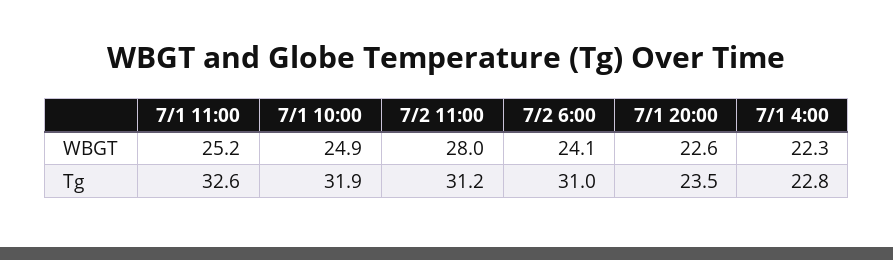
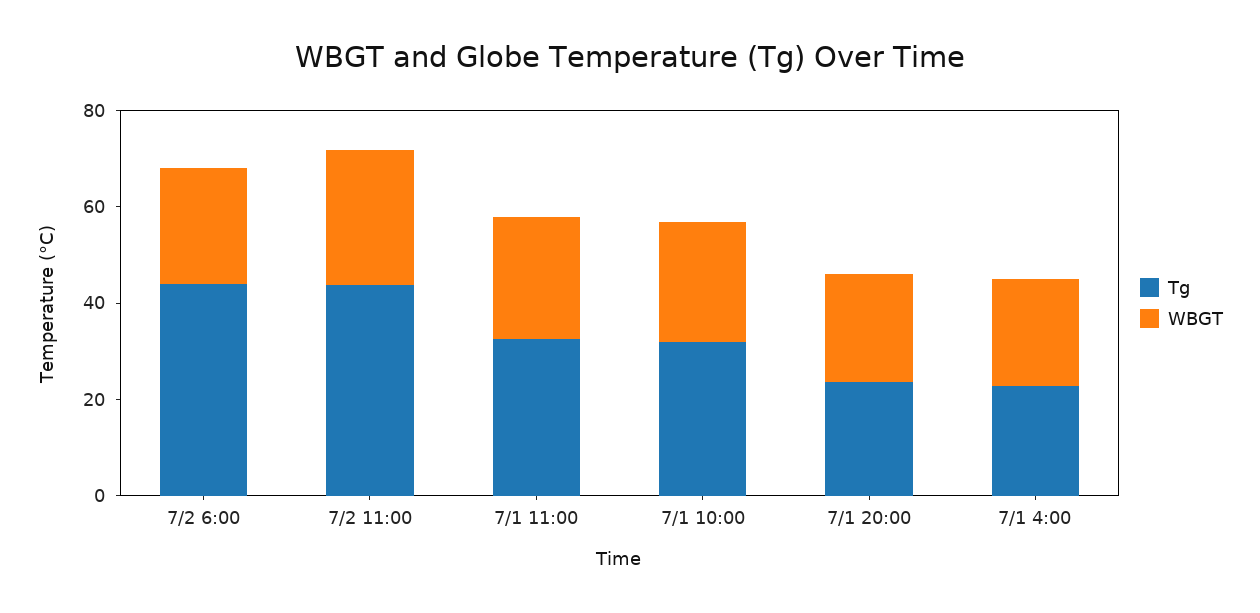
Tg, 7/2 11:00: 31.2 -> 45
Tg, 7/2 6:00: 31 -> 45

